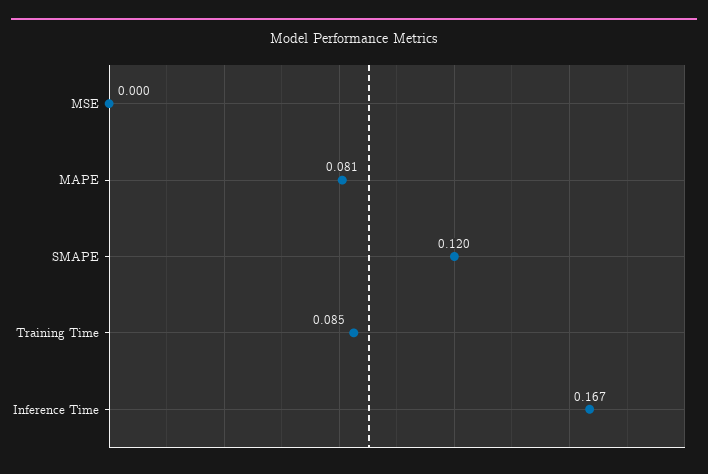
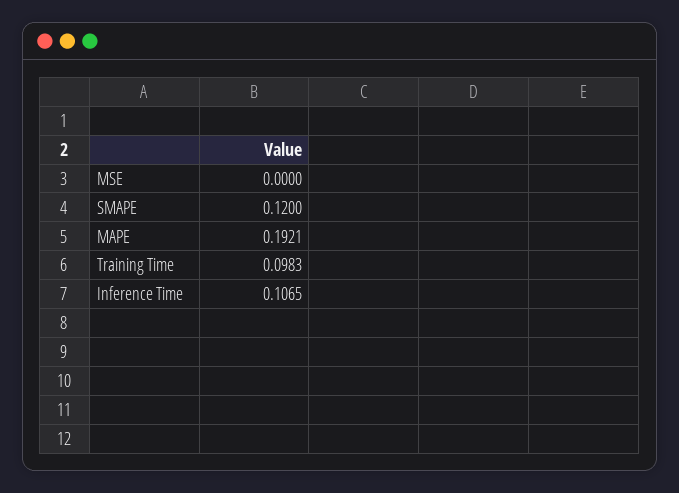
MAPE: 0.081 -> 0.1921
Training Time: 0.085 -> 0.0983
Inference Time: 0.167 -> 0.1065

